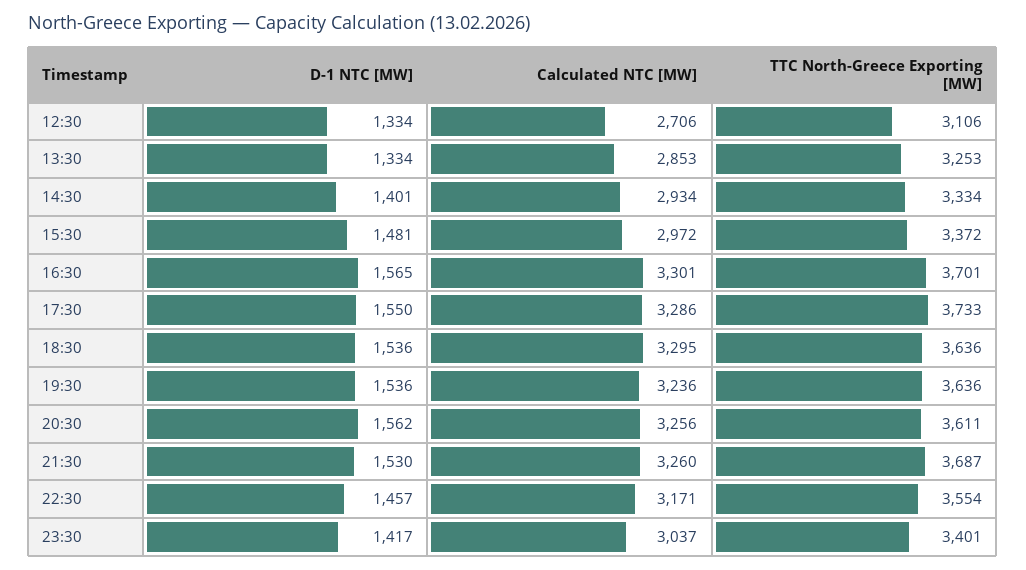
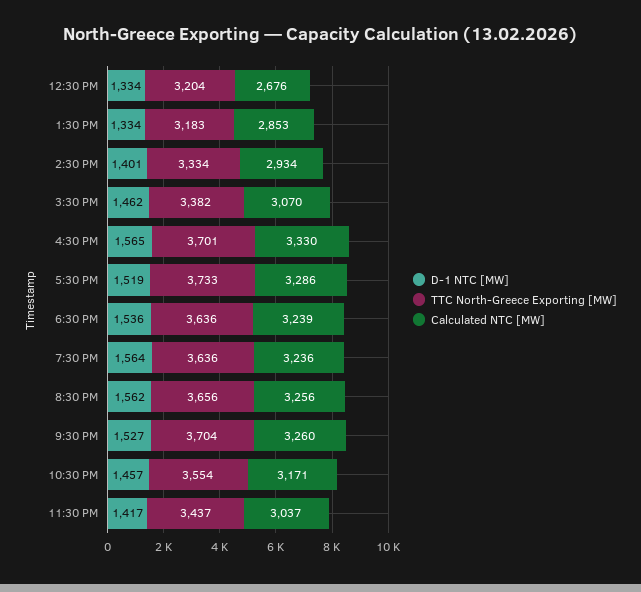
Calculated NTC [MW], 12:30: 2706 -> 2676
TTC North-Greece Exporting [MW], 12:30: 3106 -> 3204
TTC North-Greece Exporting [MW], 13:30: 3253 -> 3183
D-1 NTC [MW], 15:30: 1481 -> 1462
Calculated NTC [MW], 15:30: 2972 -> 3070
TTC North-Greece Exporting [MW], 15:30: 3372 -> 3382
Calculated NTC [MW], 16:30: 3301 -> 3330
D-1 NTC [MW], 17:30: 1550 -> 1519
Calculated NTC [MW], 18:30: 3295 -> 3239
D-1 NTC [MW], 19:30: 1536 -> 1564
TTC North-Greece Exporting [MW], 20:30: 3611 -> 3656
D-1 NTC [MW], 21:30: 1530 -> 1527
TTC North-Greece Exporting [MW], 21:30: 3687 -> 3704
TTC North-Greece Exporting [MW], 23:30: 3401 -> 3437

